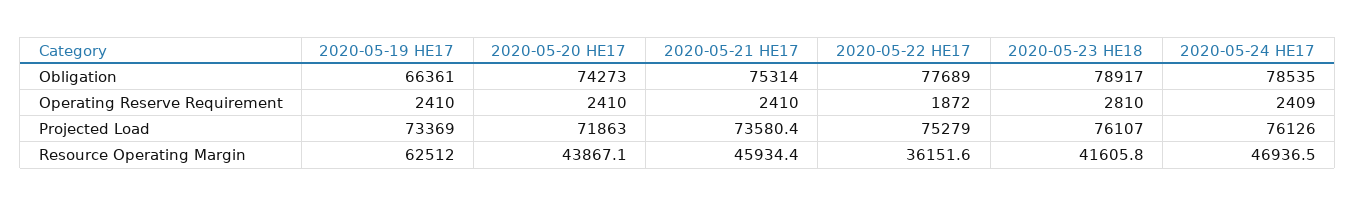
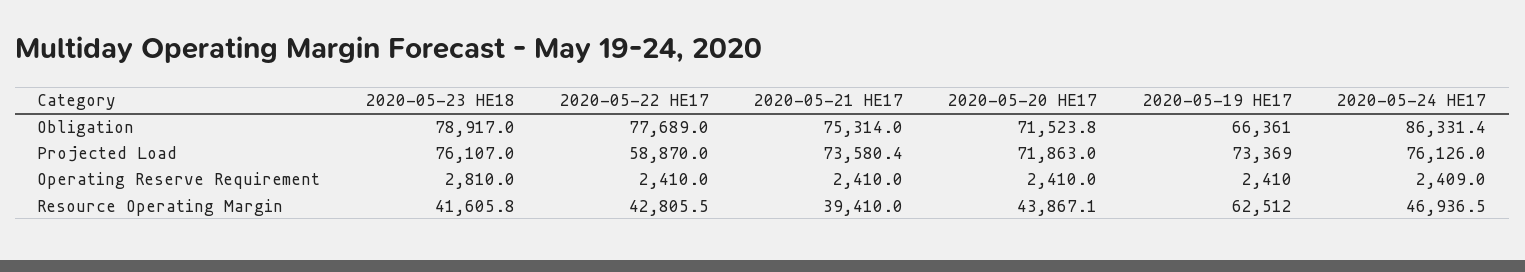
2020-05-20 HE17, Obligation: 74273 -> 71523.8
2020-05-24 HE17, Obligation: 78535 -> 86331.4
2020-05-22 HE17, Operating Reserve Requirement: 1872 -> 2410
2020-05-22 HE17, Projected Load: 75279 -> 58870
2020-05-21 HE17, Resource Operating Margin: 45934.4 -> 39410
2020-05-22 HE17, Resource Operating Margin: 36151.6 -> 42805.5

